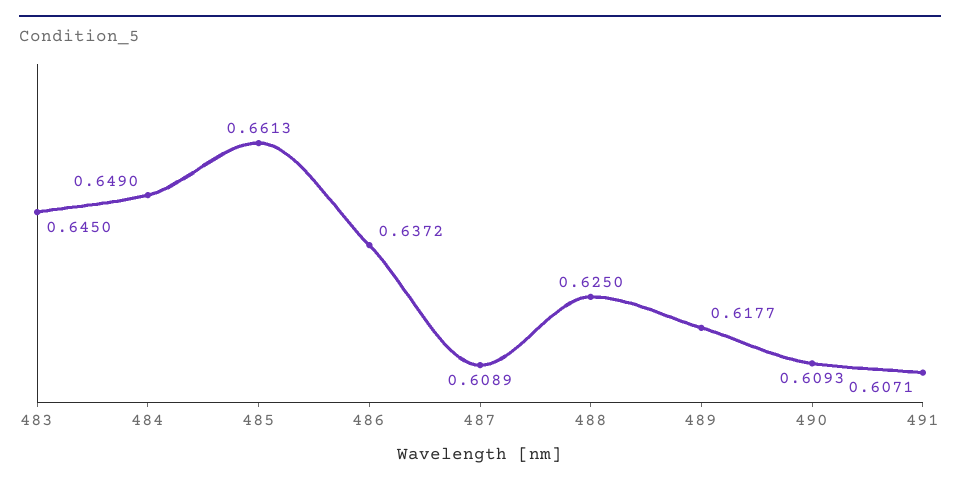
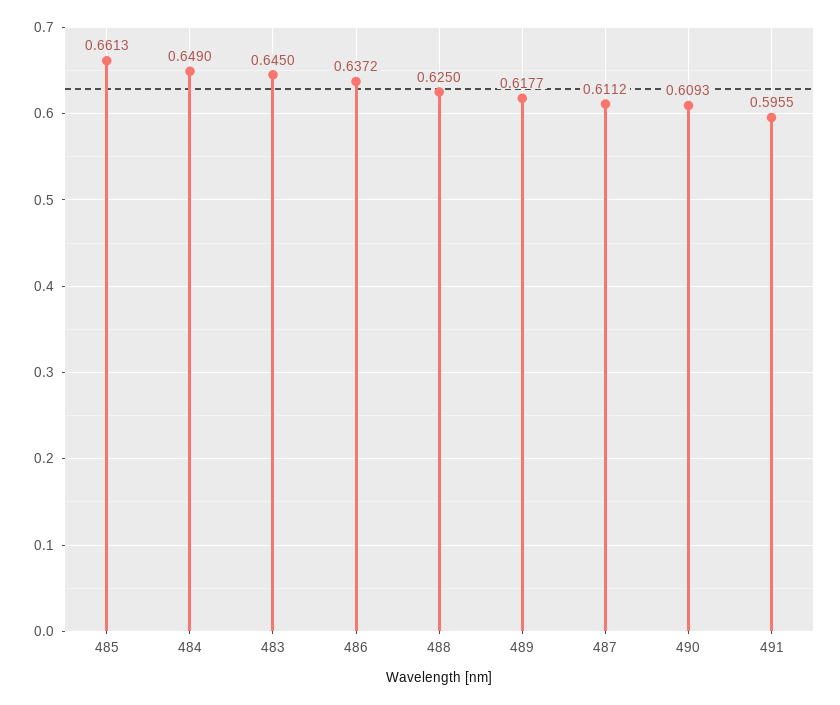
487: 0.6089 -> 0.6112
491: 0.6071 -> 0.5955

